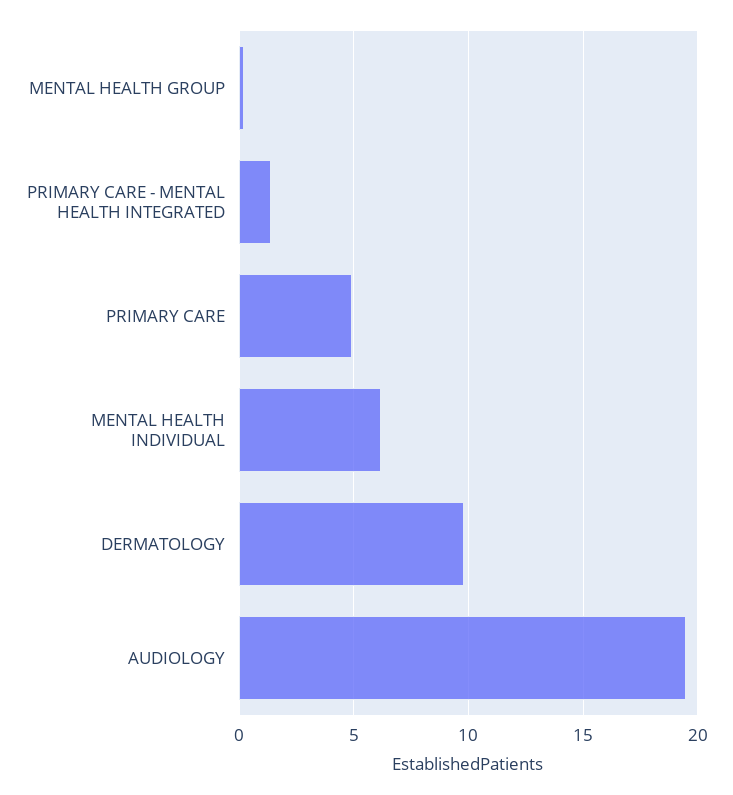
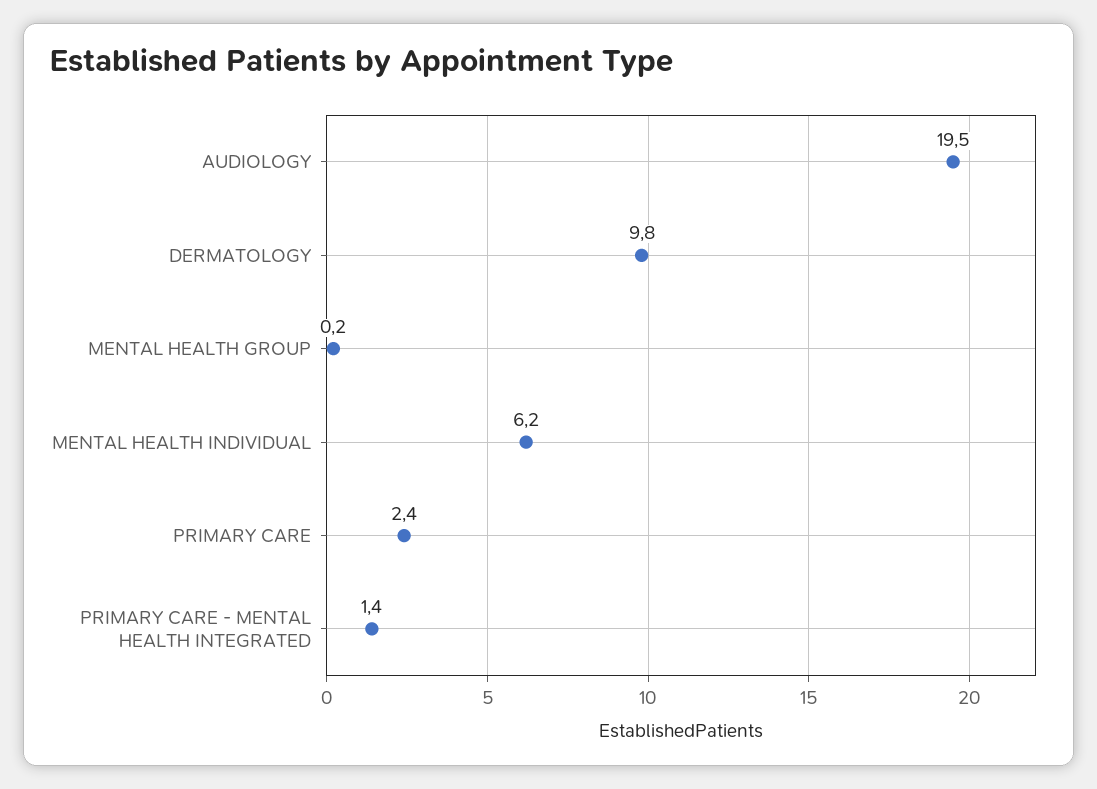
PRIMARY CARE: 5 -> 2.4

